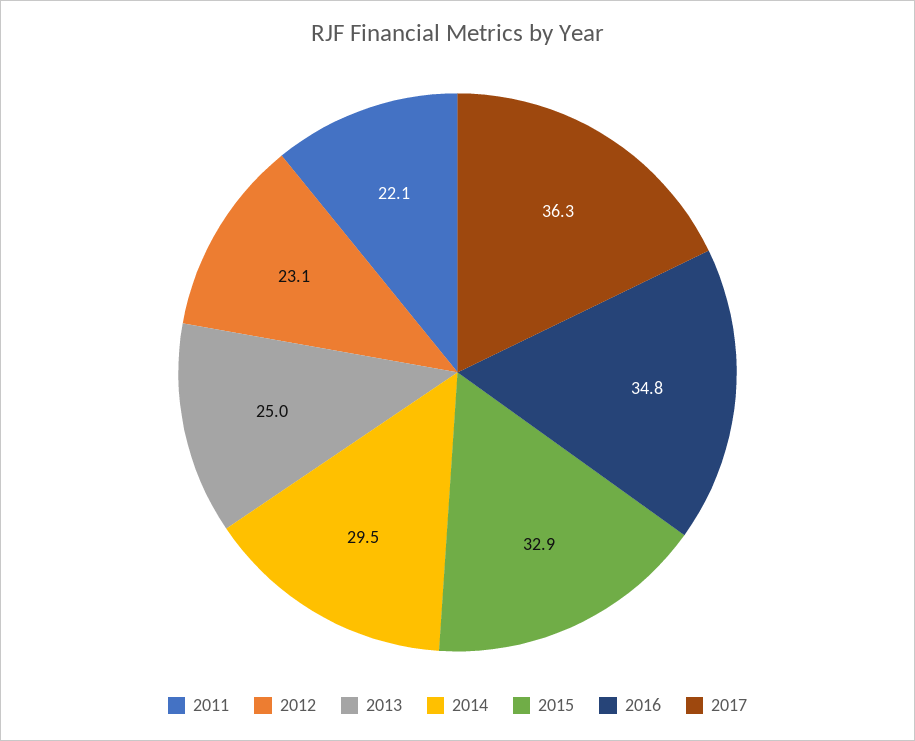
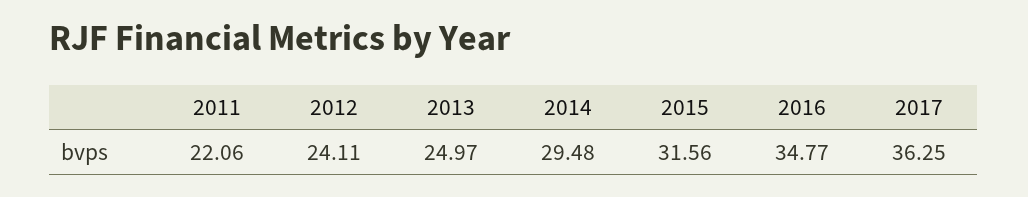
2012: 23.1 -> 24.11
2015: 32.9 -> 31.56

